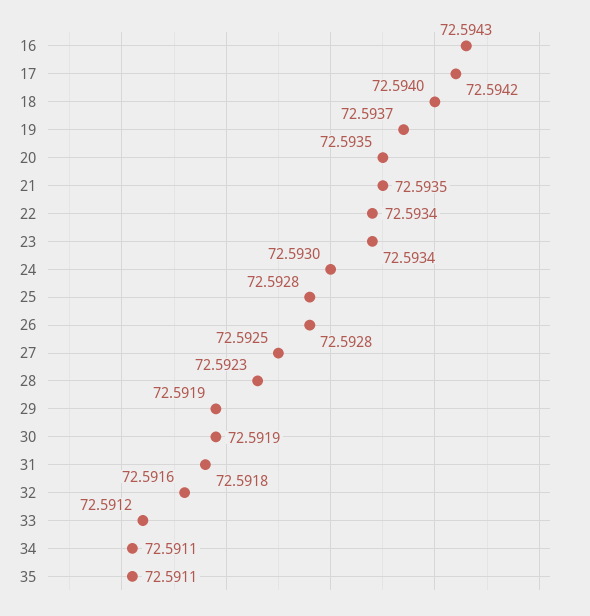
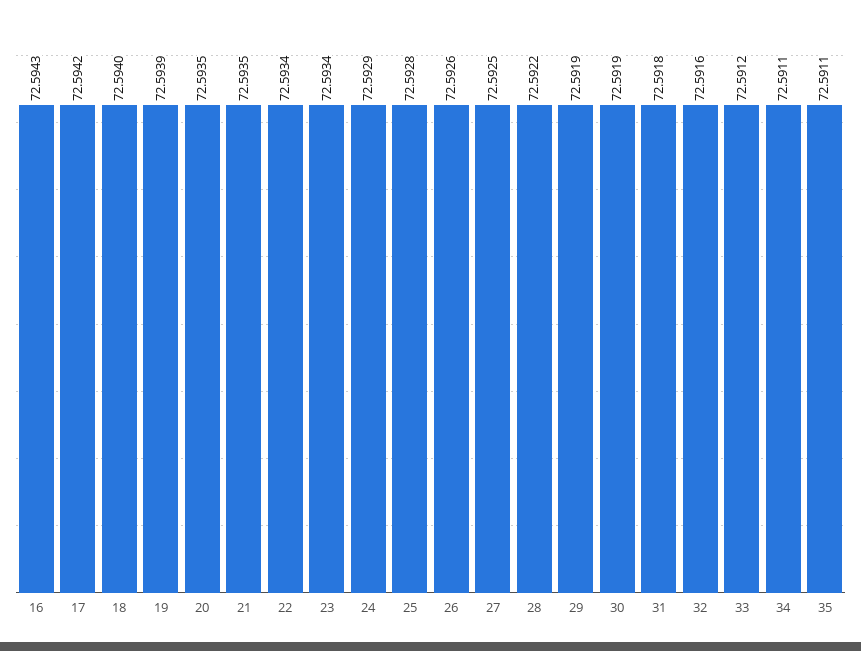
19: 72.5937 -> 72.5939
24: 72.593 -> 72.5929
26: 72.5928 -> 72.5926
28: 72.5923 -> 72.5922

